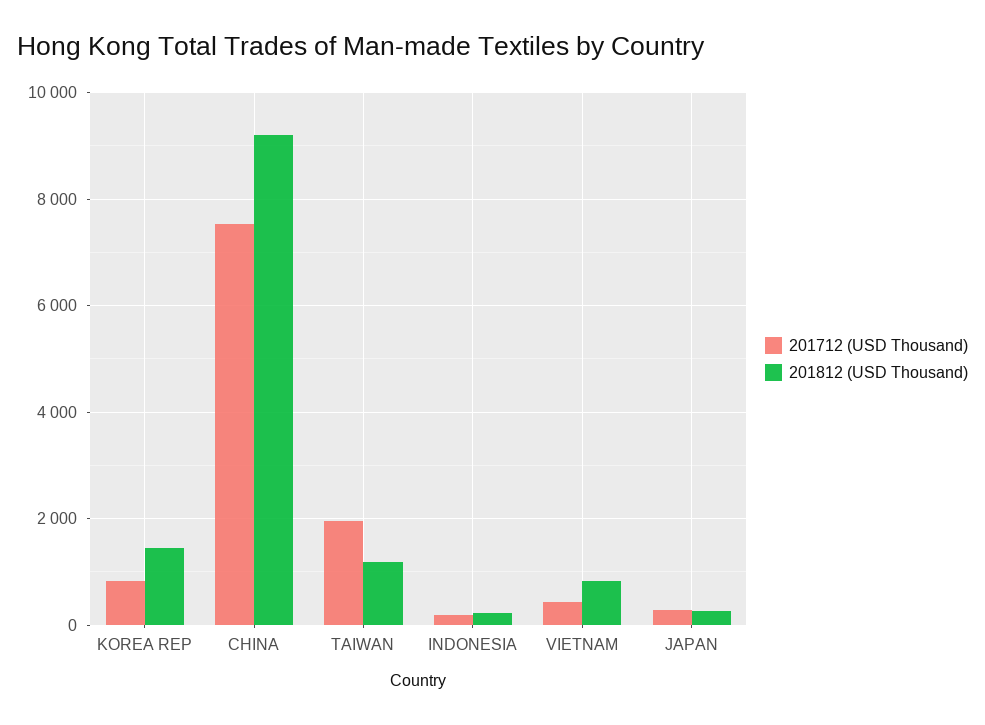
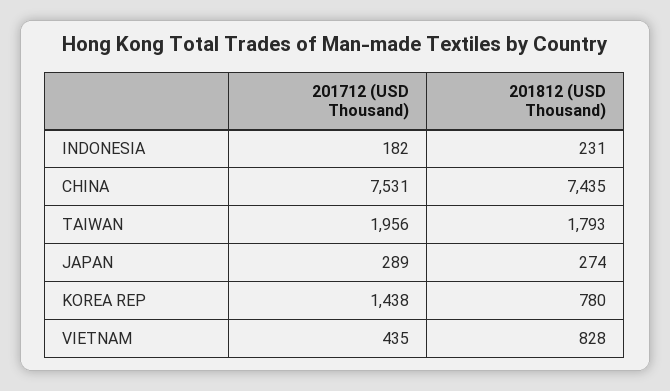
201712 (USD Thousand), KOREA REP: 800 -> 1438
201812 (USD Thousand), KOREA REP: 1400 -> 780
201812 (USD Thousand), CHINA: 9200 -> 7435
201812 (USD Thousand), TAIWAN: 1200 -> 1793

